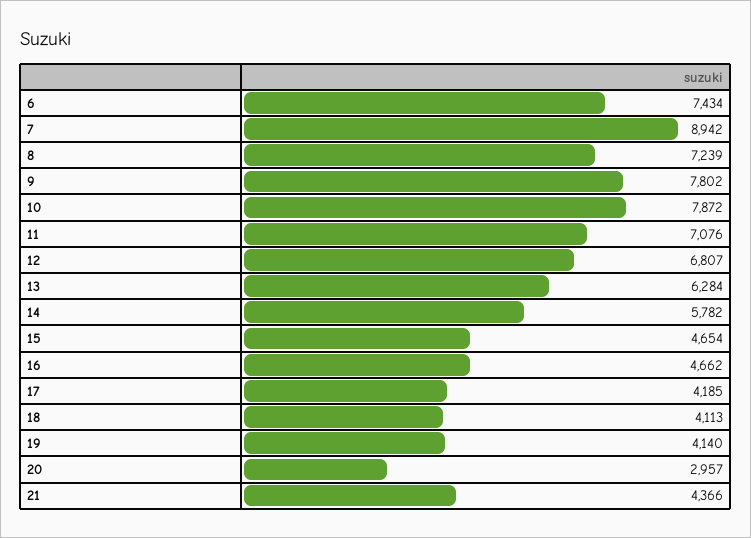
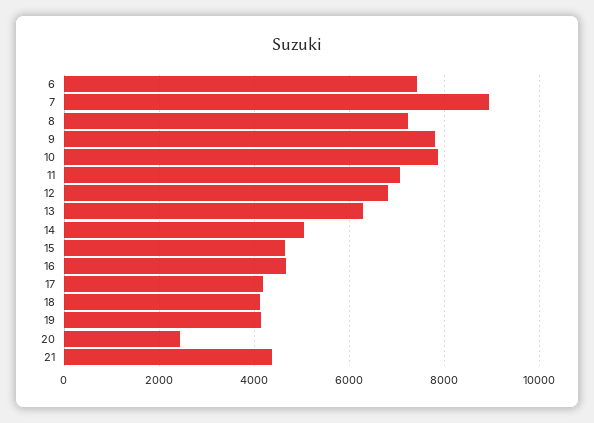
14: 5782 -> 5000
20: 2957 -> 2400

